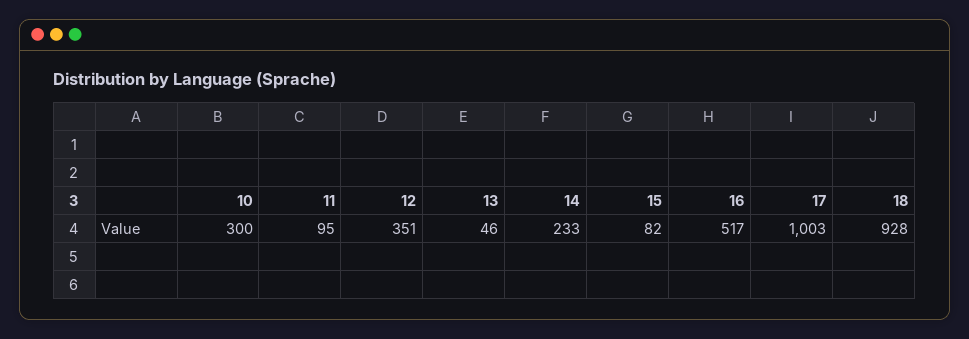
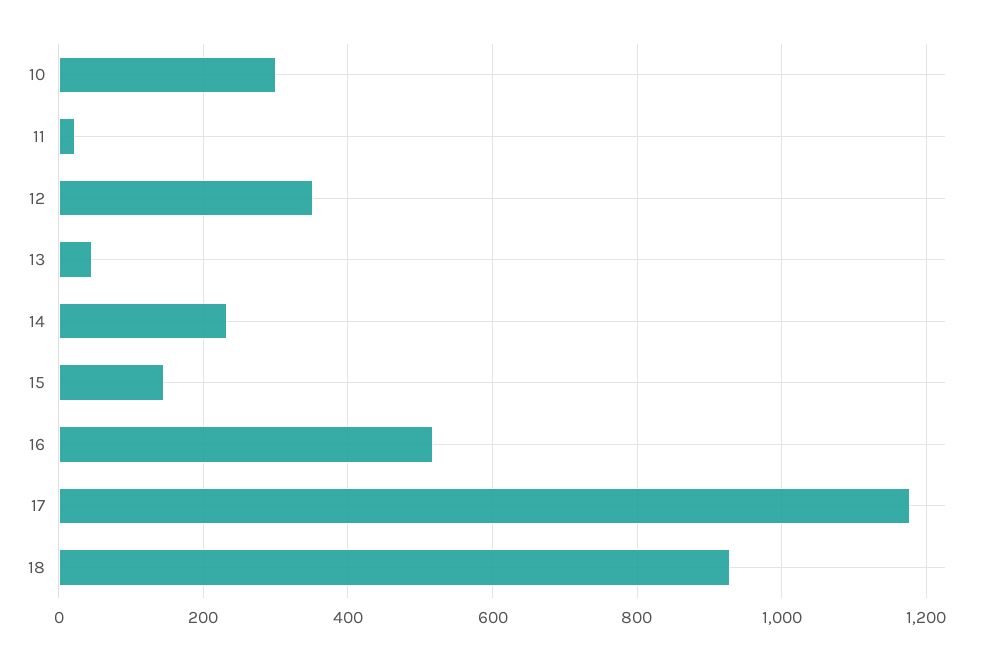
11: 95 -> 20
15: 82 -> 140
17: 1003 -> 1180

